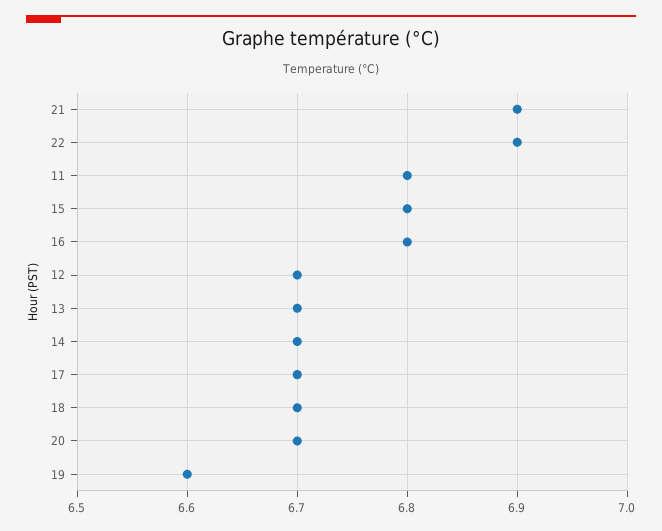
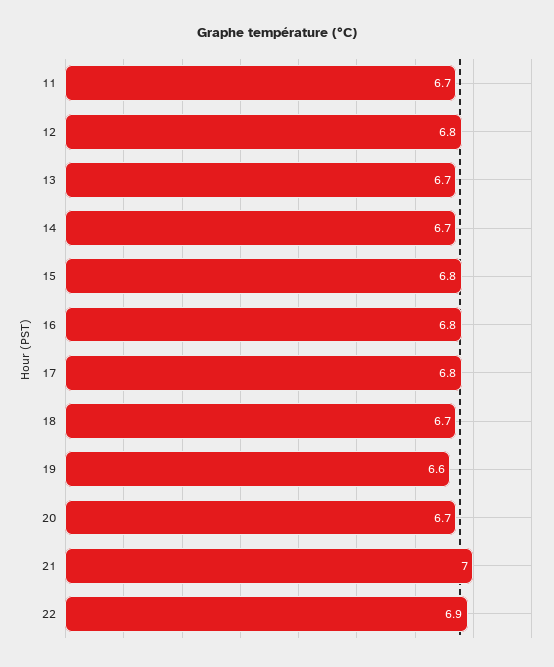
21: 6.9 -> 7
11: 6.8 -> 6.7
12: 6.7 -> 6.8
17: 6.7 -> 6.8

